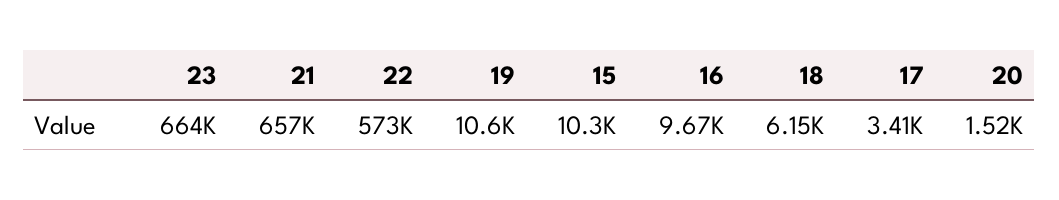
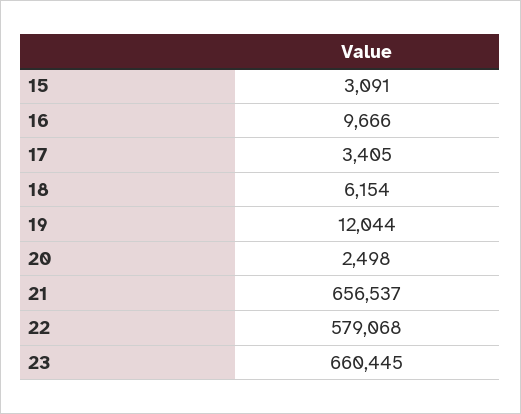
23: 664000 -> 660445
22: 573000 -> 579068
19: 10600 -> 12044
15: 10300 -> 3091
20: 1520 -> 2498

